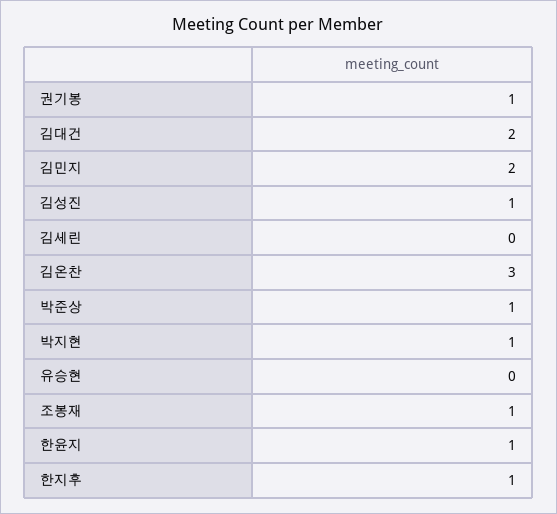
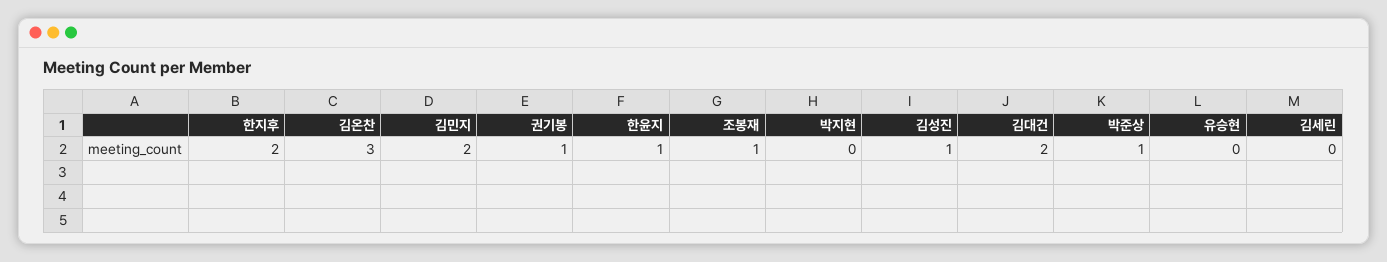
박지현: 1 -> 0
한지후: 1 -> 2

